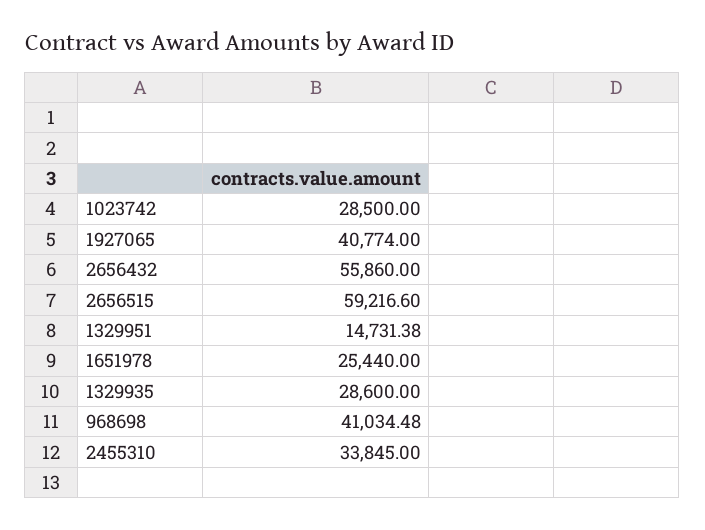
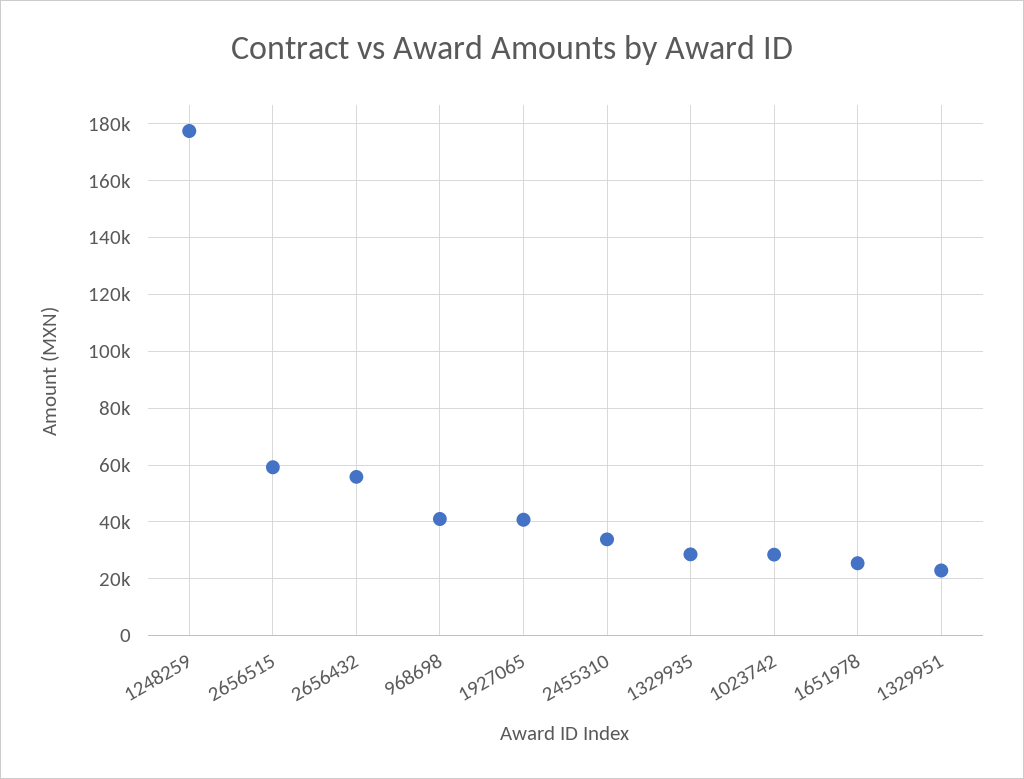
1329951: 14731.38 -> 22500
1248259: none -> 177500

